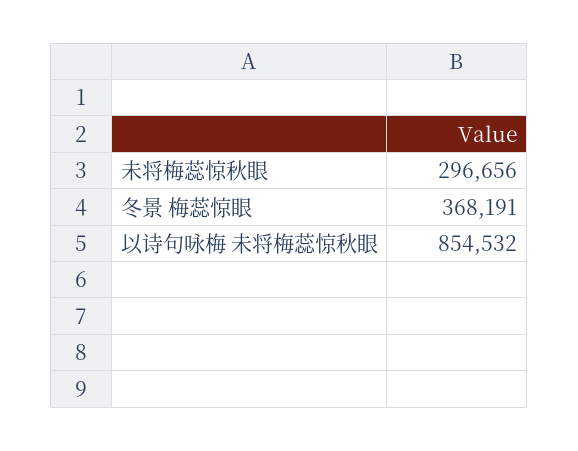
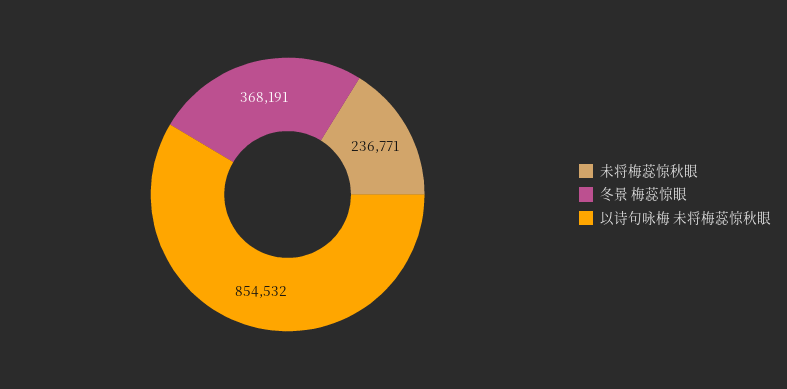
未将梅蕊惊秋眼: 296656 -> 236771

